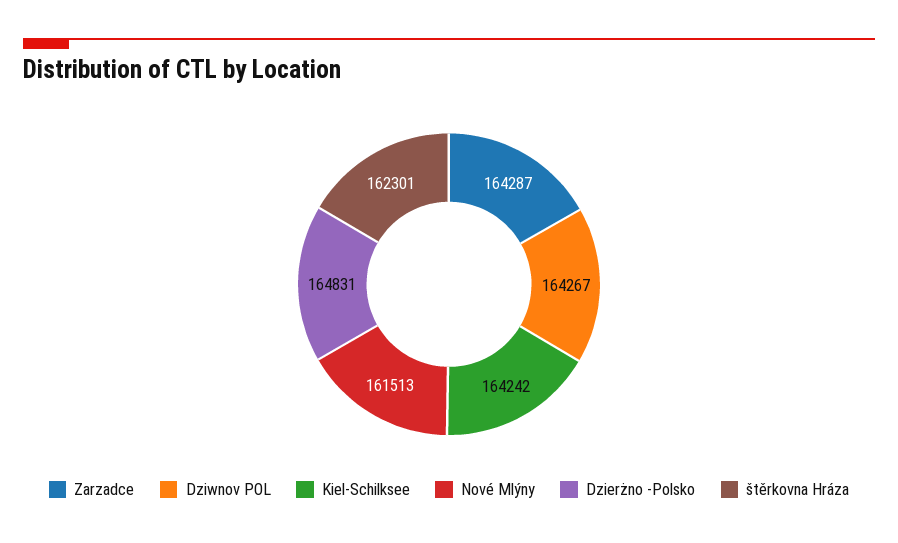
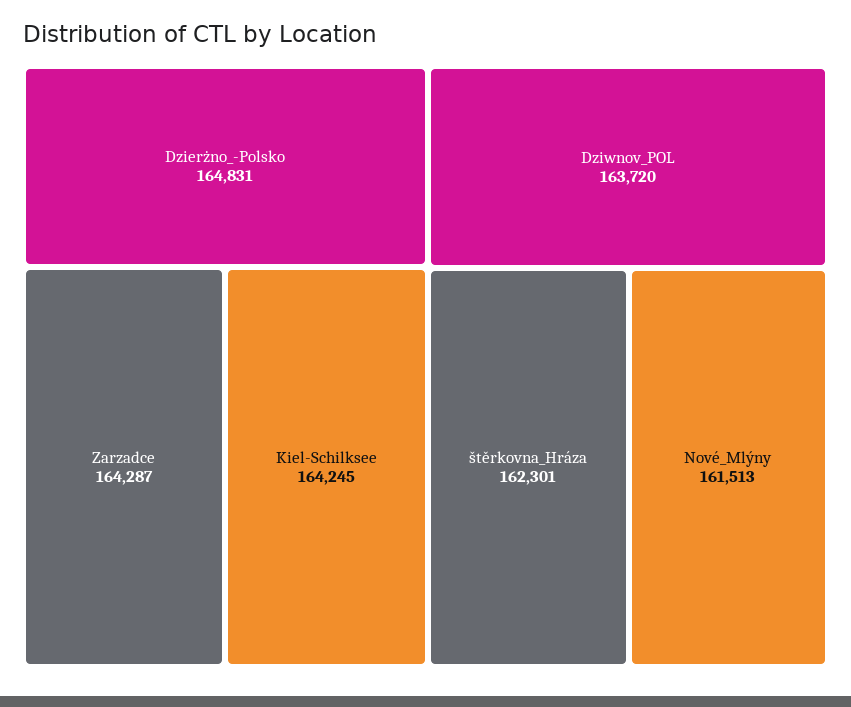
Dziwnov POL: 164267 -> 163720
Kiel-Schilksee: 164242 -> 164245

